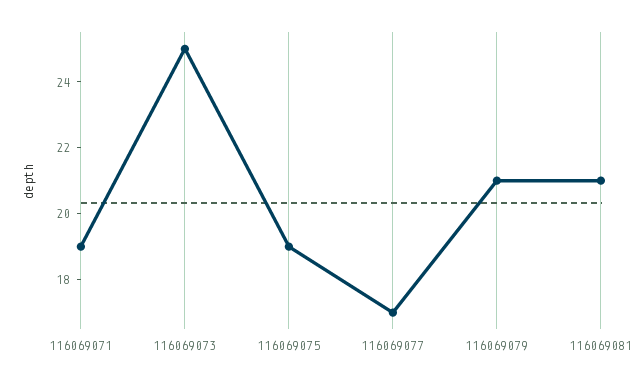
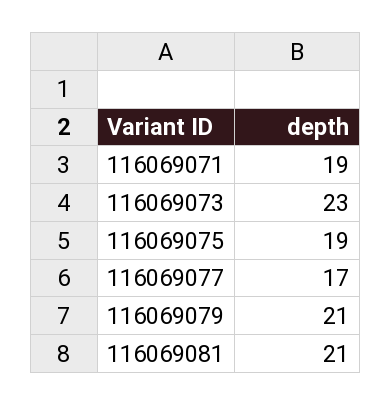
116069073: 25 -> 23

